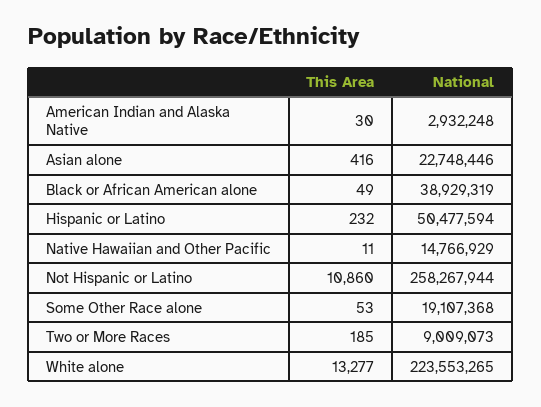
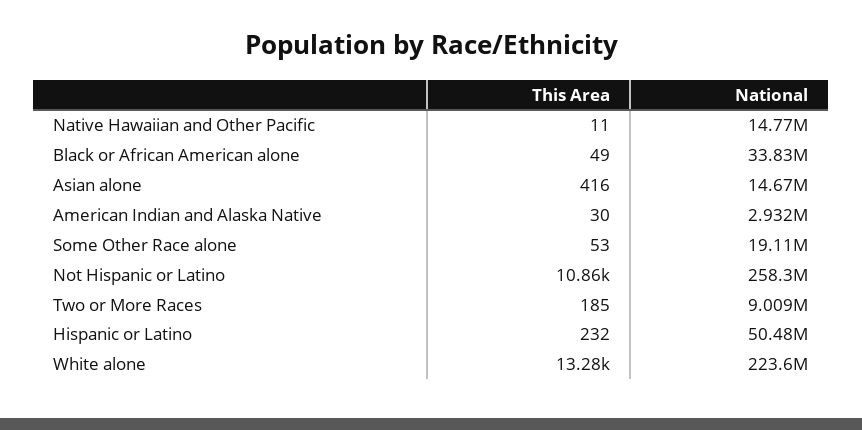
National, Asian alone: 22748446 -> 14670000
National, Black or African American alone: 38929319 -> 33830000

